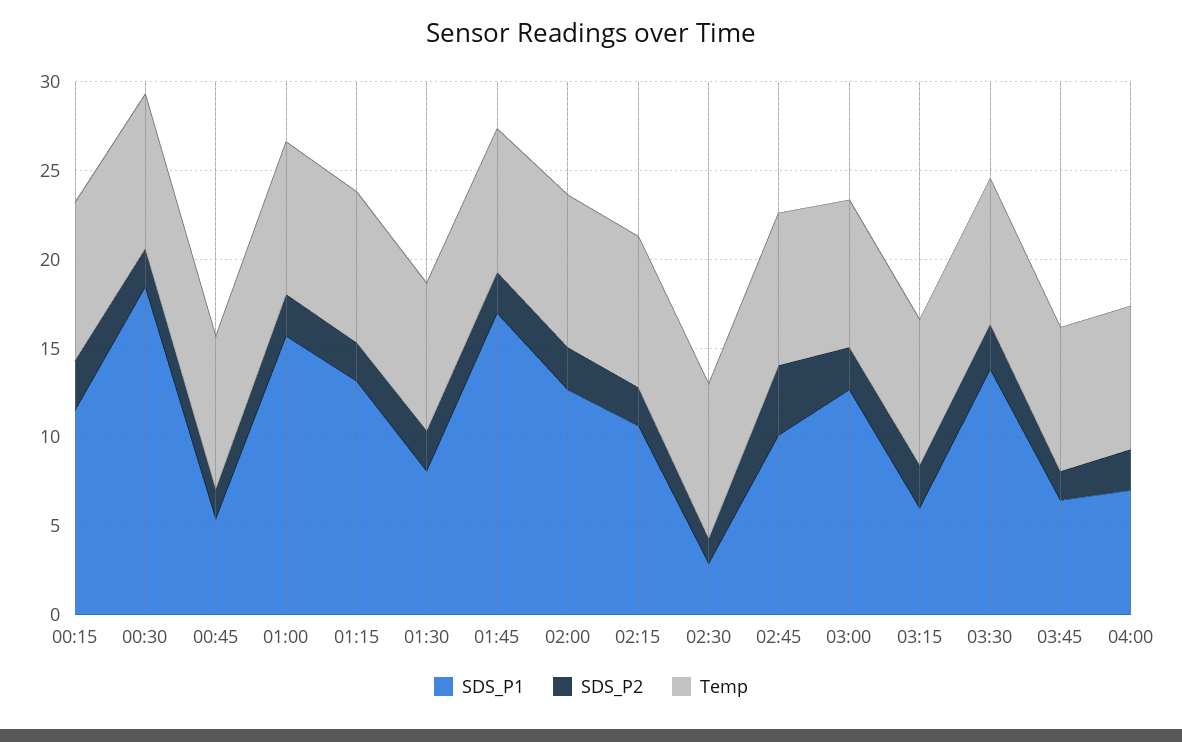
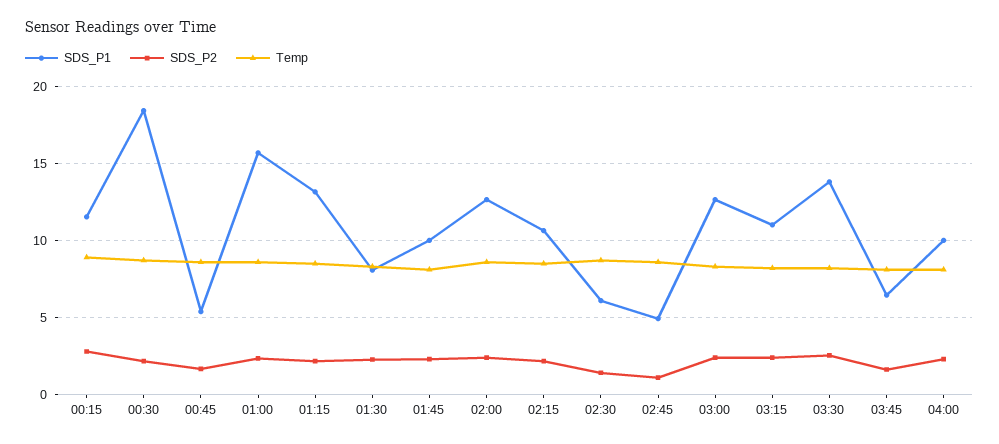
SDS_P1, 01:45: 17 -> 10
SDS_P1, 02:30: 3 -> 6
SDS_P1, 02:45: 10 -> 5
SDS_P2, 02:45: 4 -> 1
SDS_P1, 03:15: 6 -> 11
SDS_P1, 04:00: 7 -> 10

